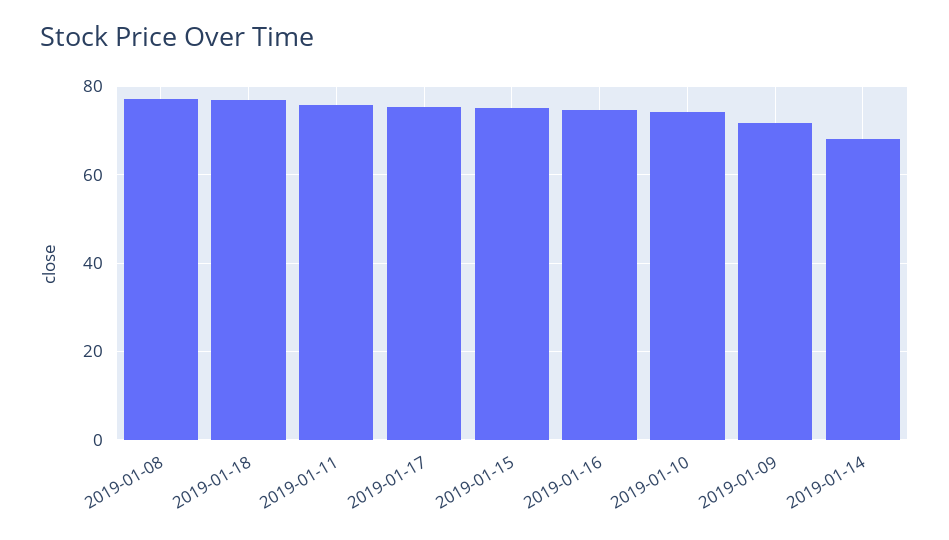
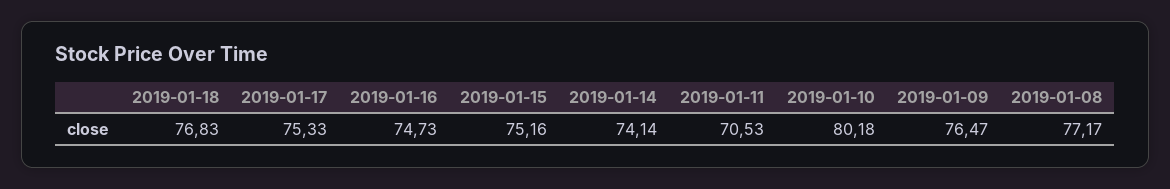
2019-01-11: 76 -> 70.53
2019-01-10: 74 -> 80.18
2019-01-09: 72 -> 76.47
2019-01-14: 68 -> 74.14

